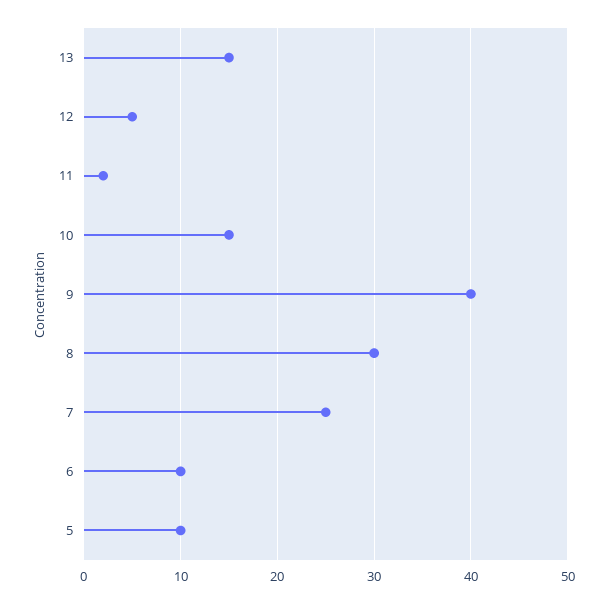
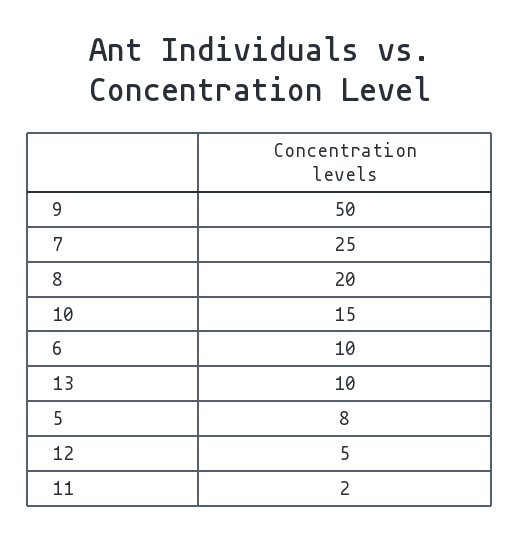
13: 15 -> 10
9: 40 -> 50
8: 30 -> 20
5: 10 -> 8

